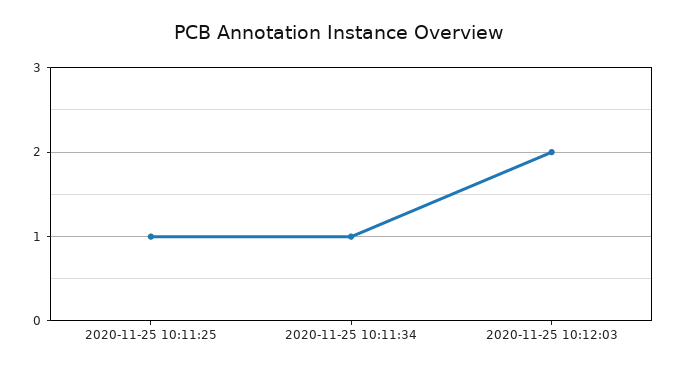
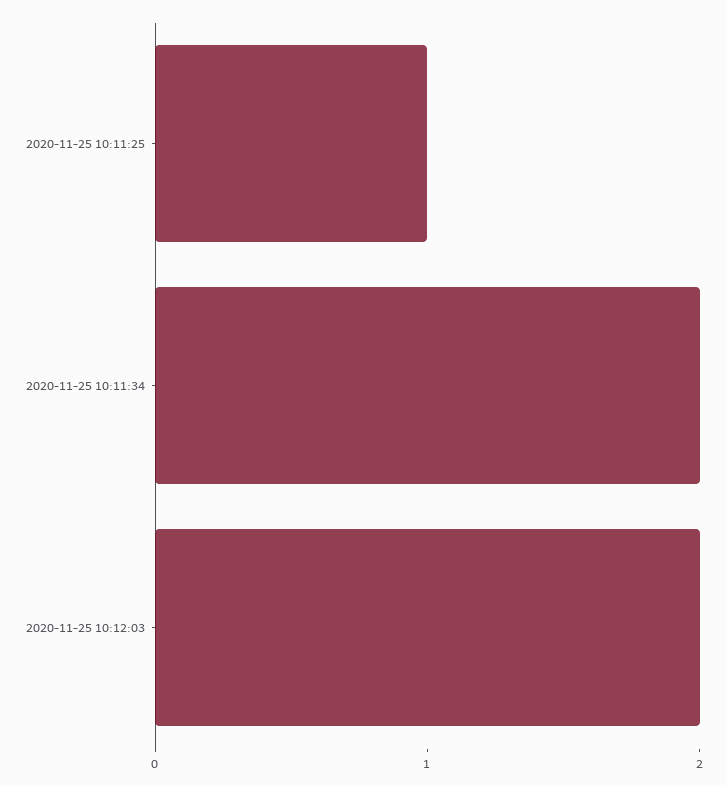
2020-11-25 10:11:34: 1 -> 2

